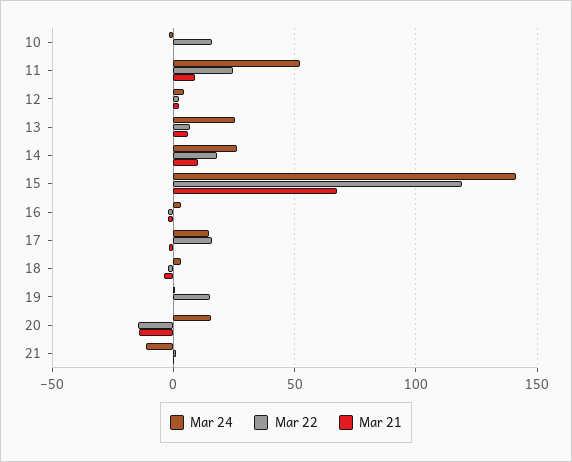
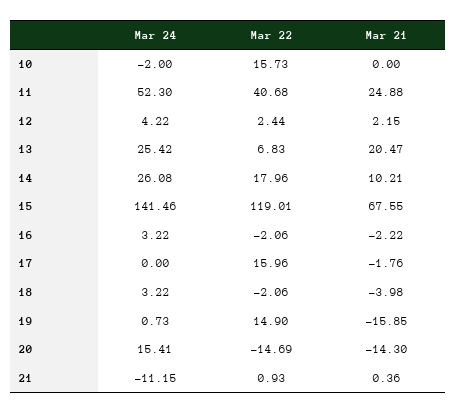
Mar 22, 11: 25 -> 40.68
Mar 21, 11: 10 -> 24.88
Mar 21, 13: 5 -> 20.47
Mar 24, 17: 15 -> 0
Mar 21, 19: 0 -> -15.85

